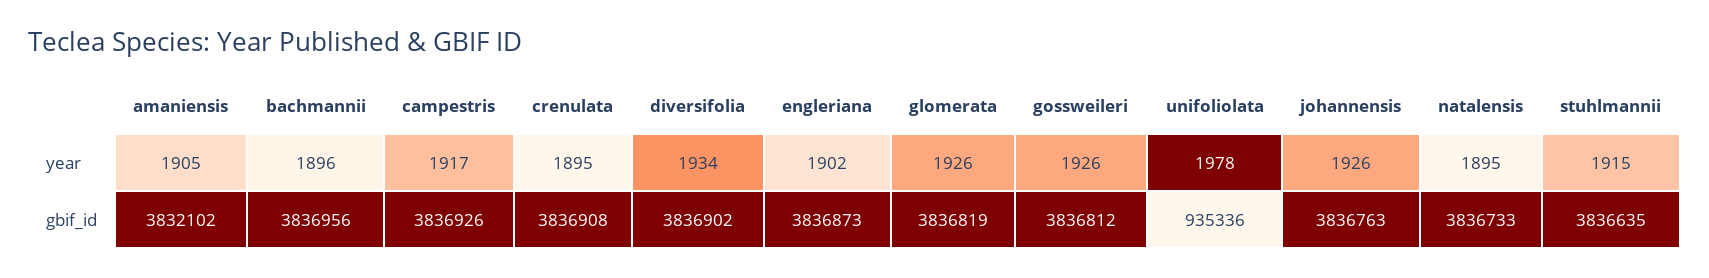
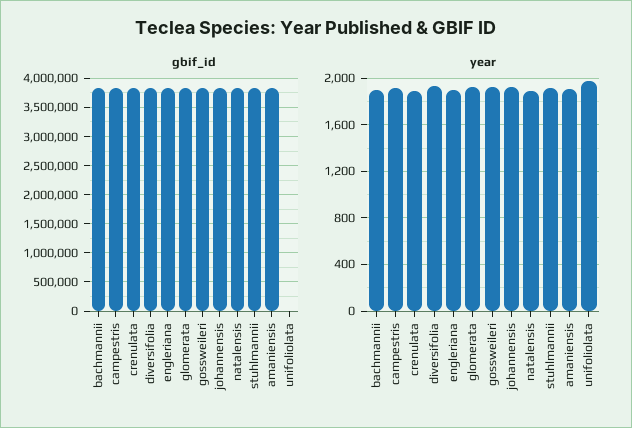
gbif_id, unifoliolata: 935336 -> 0

